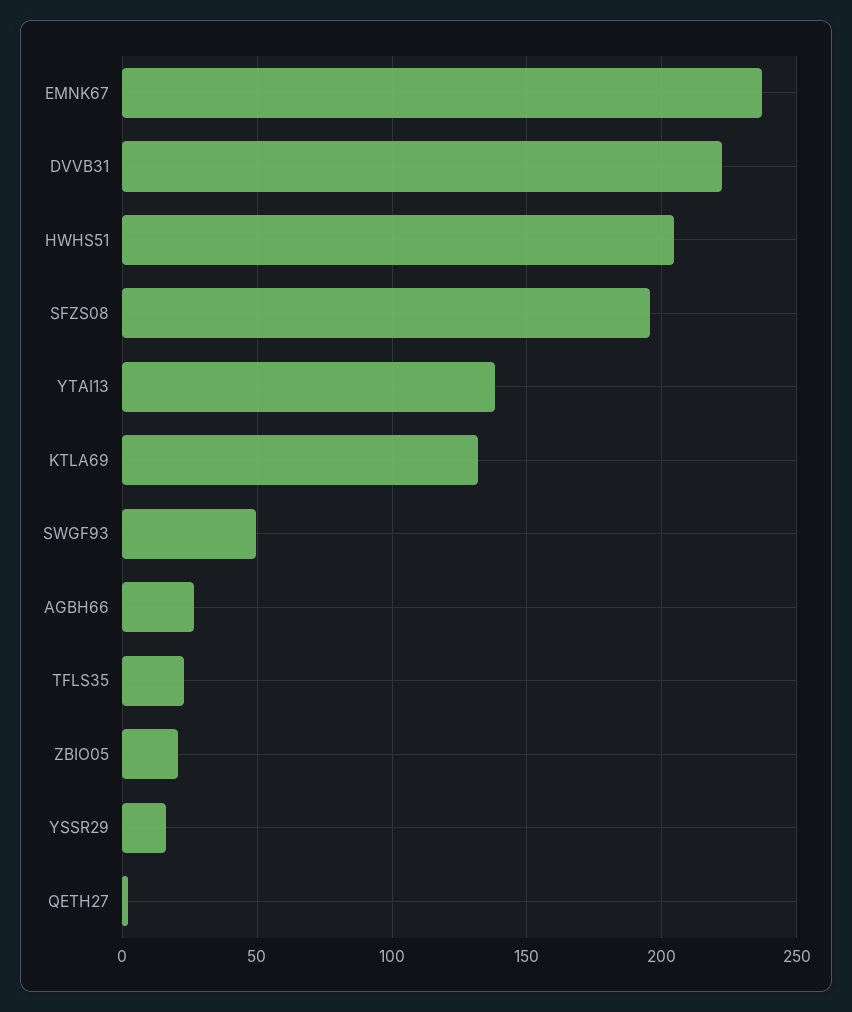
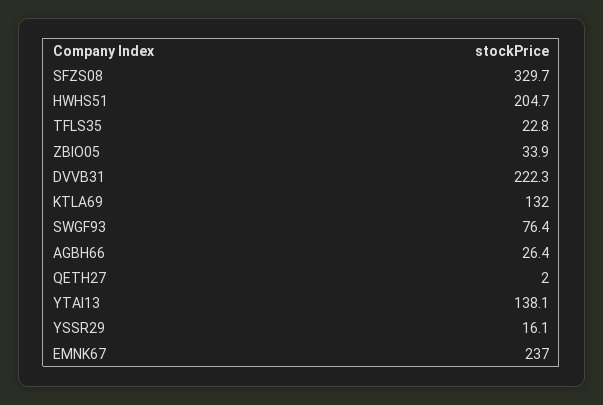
SFZS08: 195 -> 329.7
SWGF93: 50 -> 76.4
ZBIO05: 20 -> 33.9

